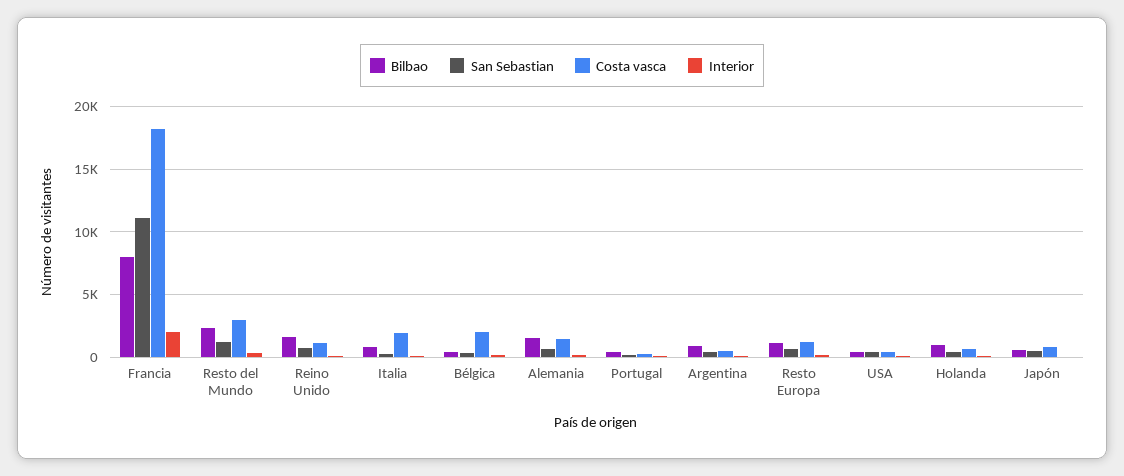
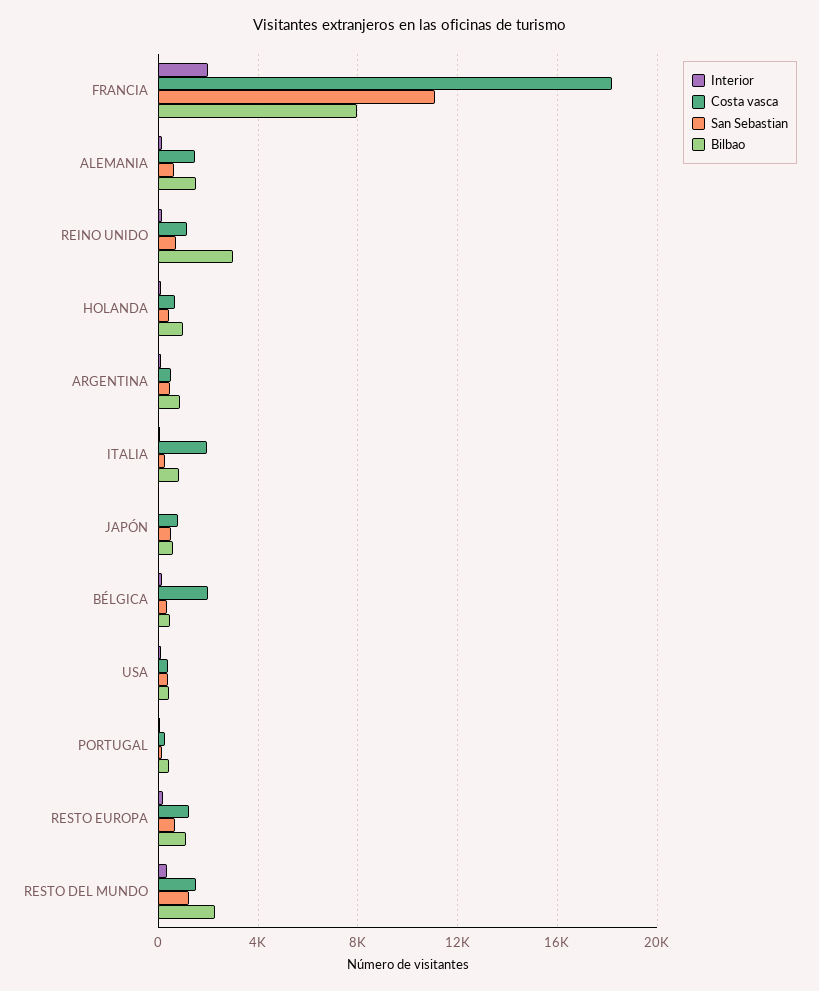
Costa vasca, Resto del Mundo: 3000 -> 1500
Bilbao, Reino Unido: 1500 -> 3000

